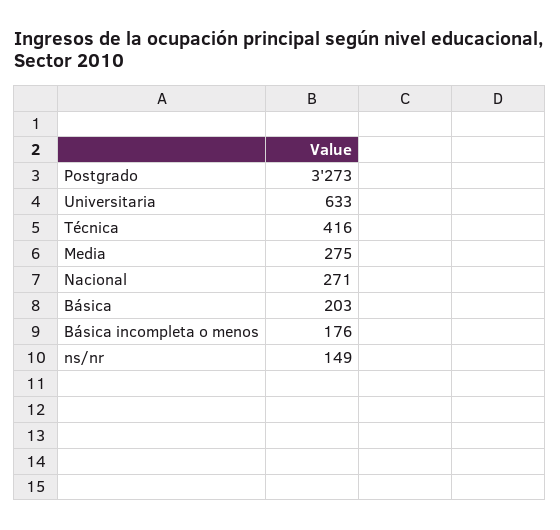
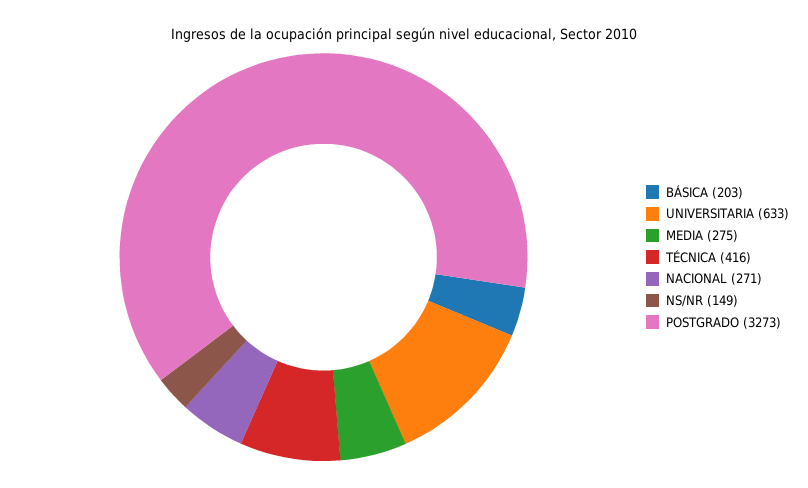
Básica incompleta o menos: 176 -> none

